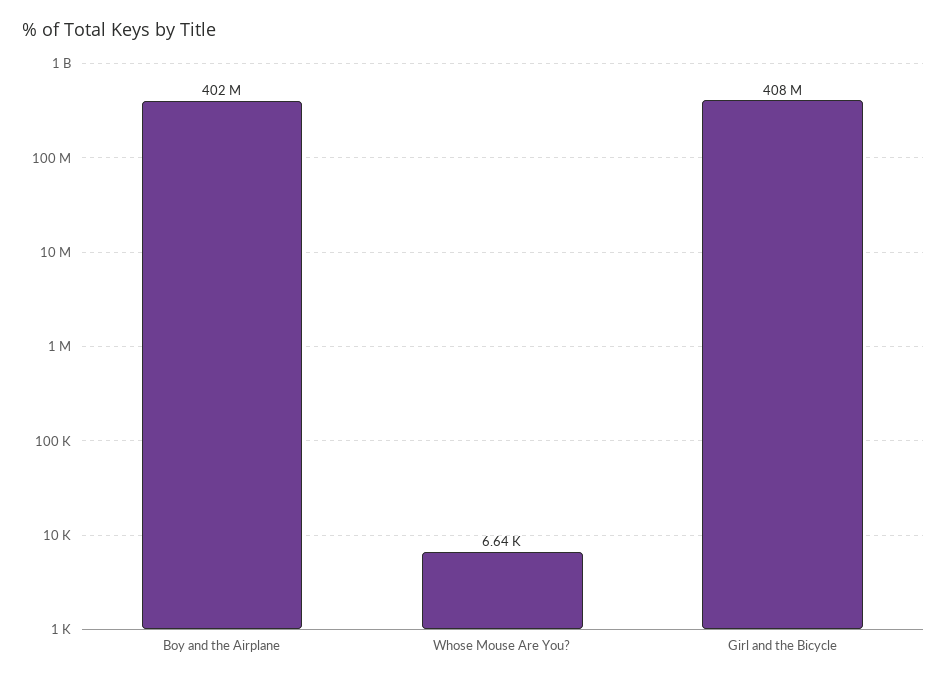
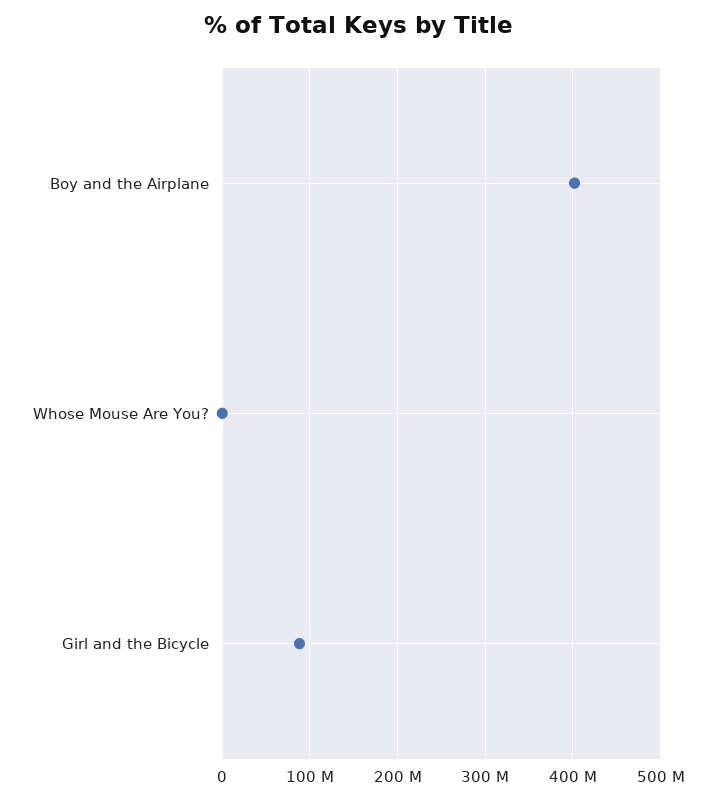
Girl and the Bicycle: 408000000 -> 90000000

